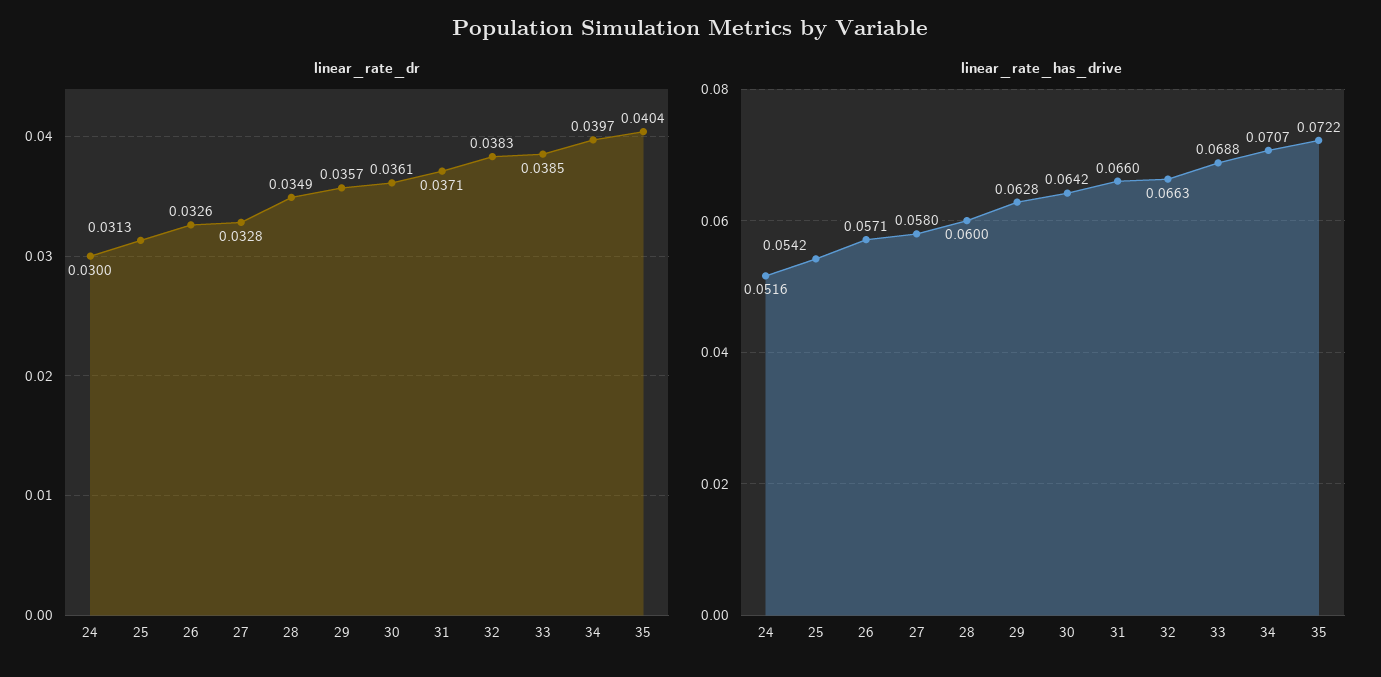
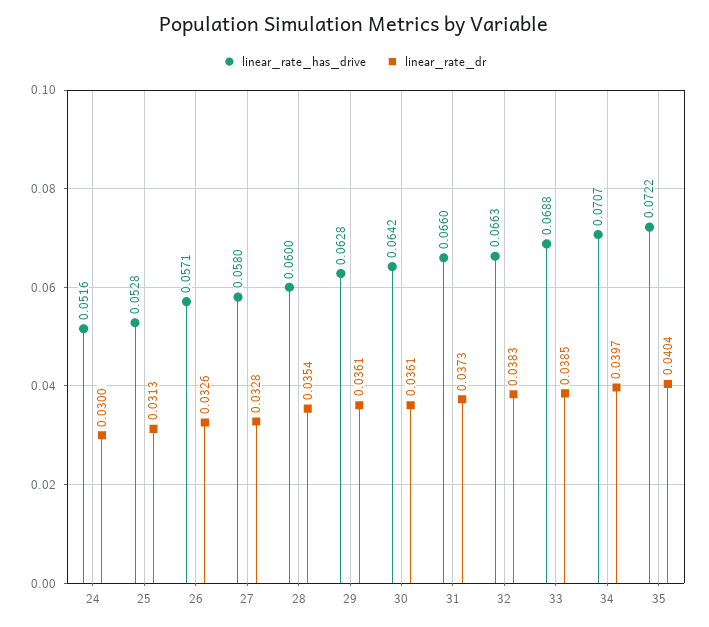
linear_rate_dr, 28: 0.0349 -> 0.0354
linear_rate_dr, 29: 0.0357 -> 0.0361
linear_rate_dr, 31: 0.0371 -> 0.0373
linear_rate_has_drive, 25: 0.0542 -> 0.0528

